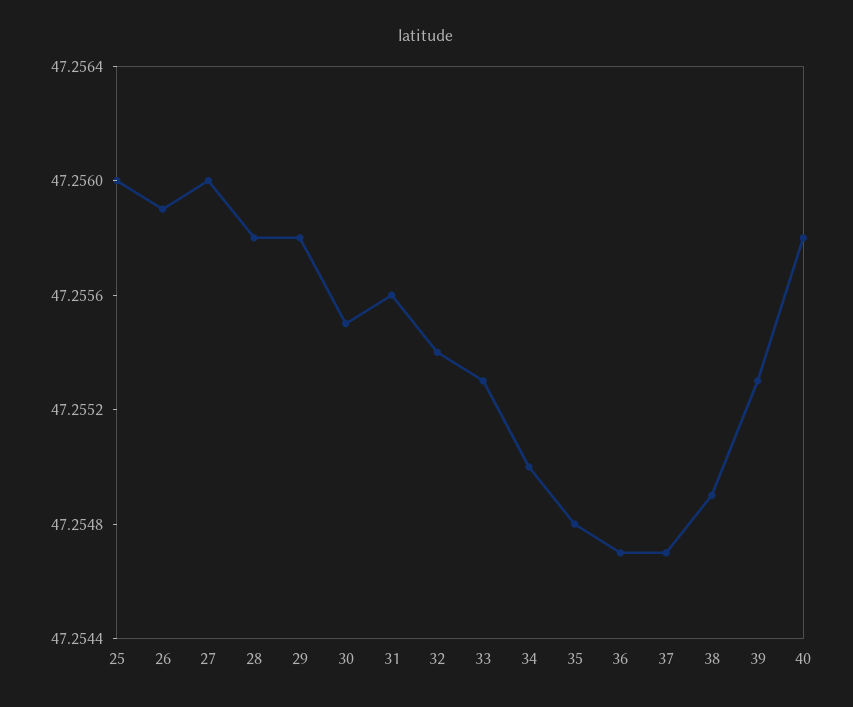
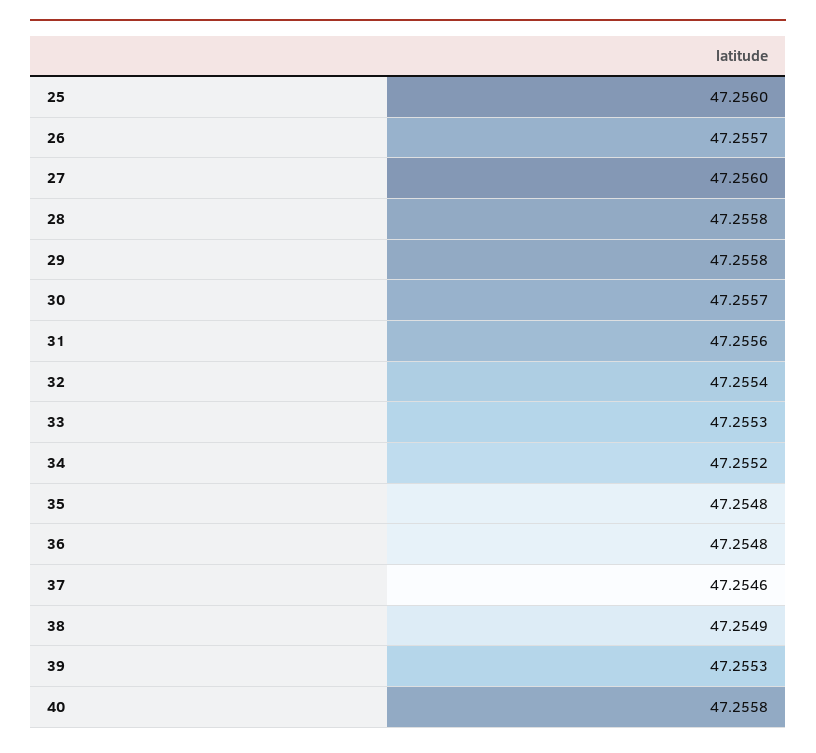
26: 47.2559 -> 47.2557
30: 47.2555 -> 47.2557
34: 47.255 -> 47.2552
36: 47.2547 -> 47.2548
37: 47.2547 -> 47.2546

